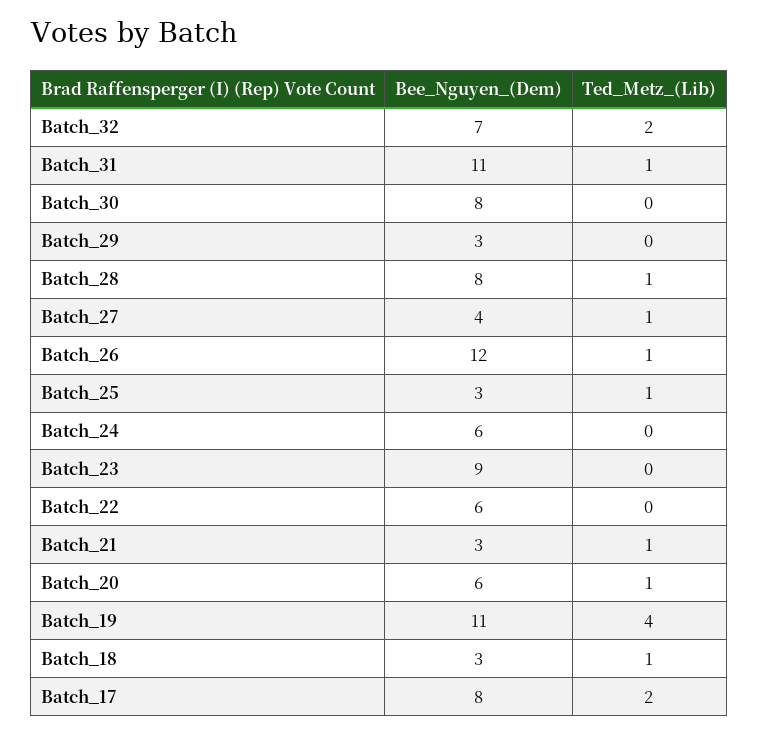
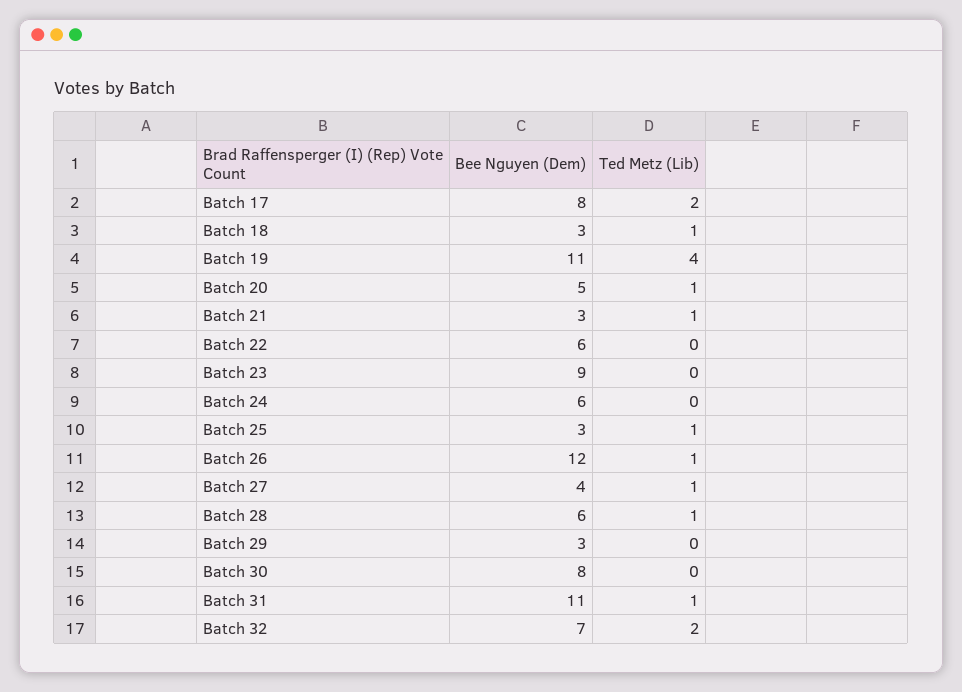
Bee_Nguyen_(Dem), Batch_28: 8 -> 6
Bee_Nguyen_(Dem), Batch_20: 6 -> 5

